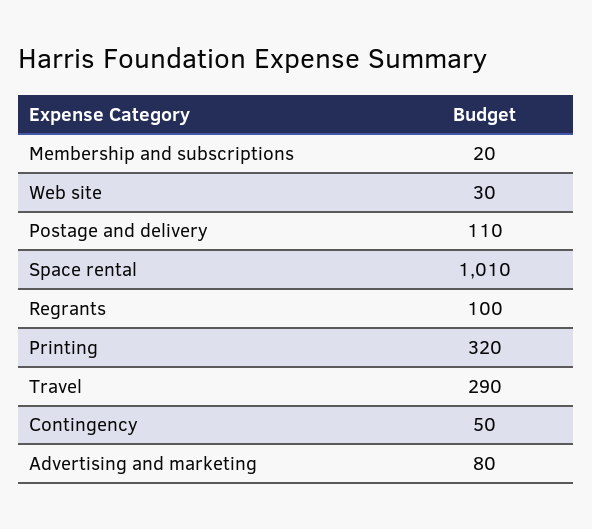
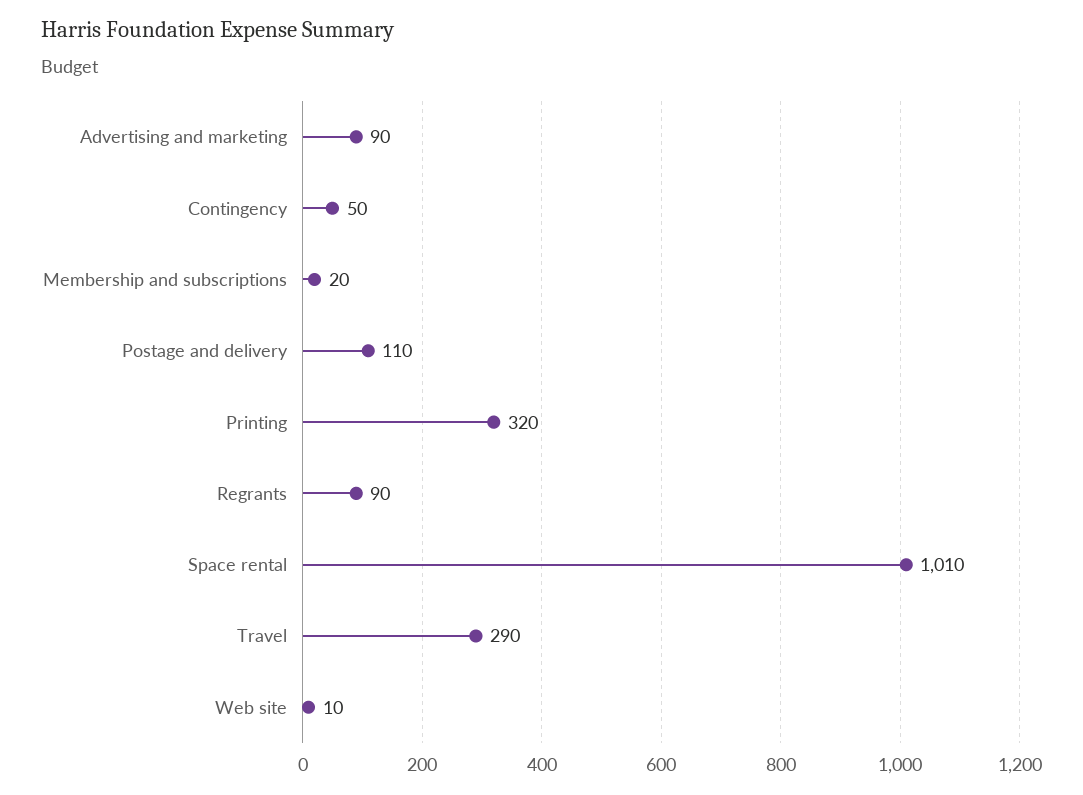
Web site: 30 -> 10
Regrants: 100 -> 90
Advertising and marketing: 80 -> 90

